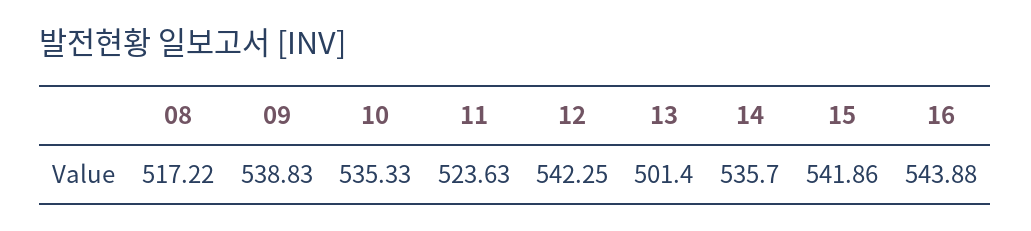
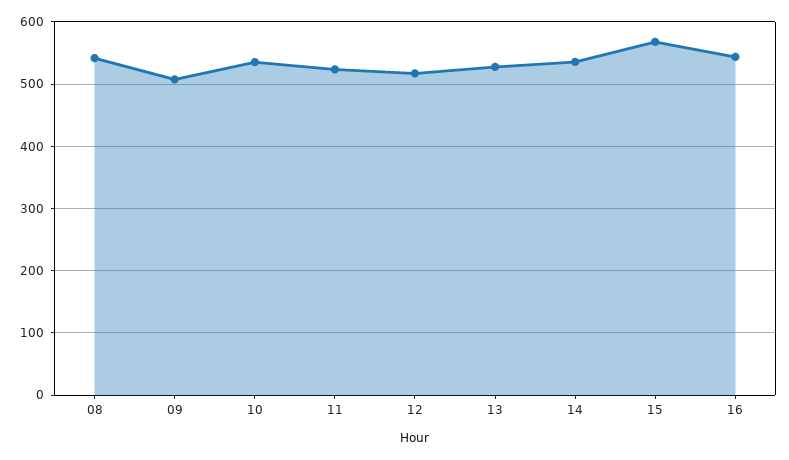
08: 517.22 -> 540
09: 538.83 -> 510
12: 542.25 -> 520
13: 501.4 -> 530
15: 541.86 -> 570

